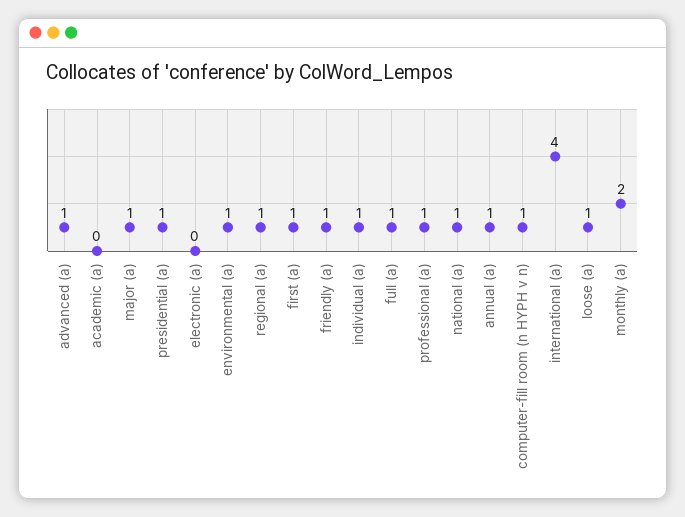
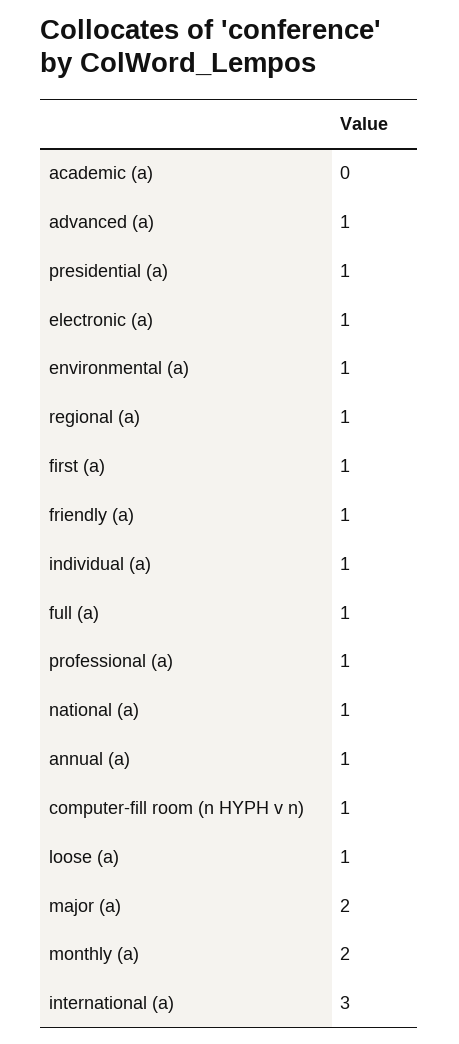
major (a): 1 -> 2
electronic (a): 0 -> 1
international (a): 4 -> 3

